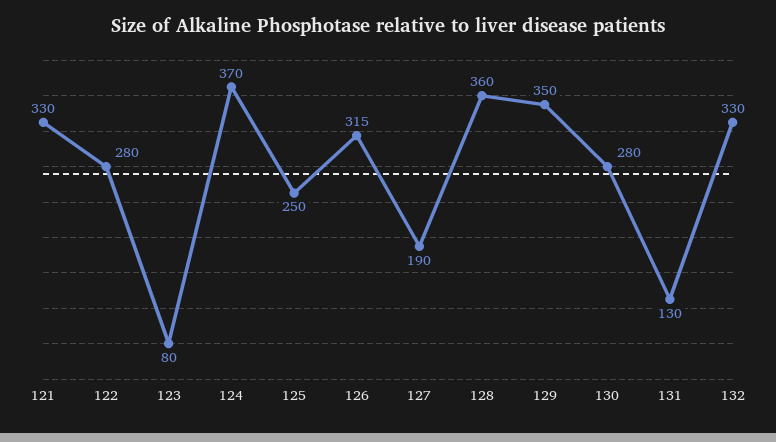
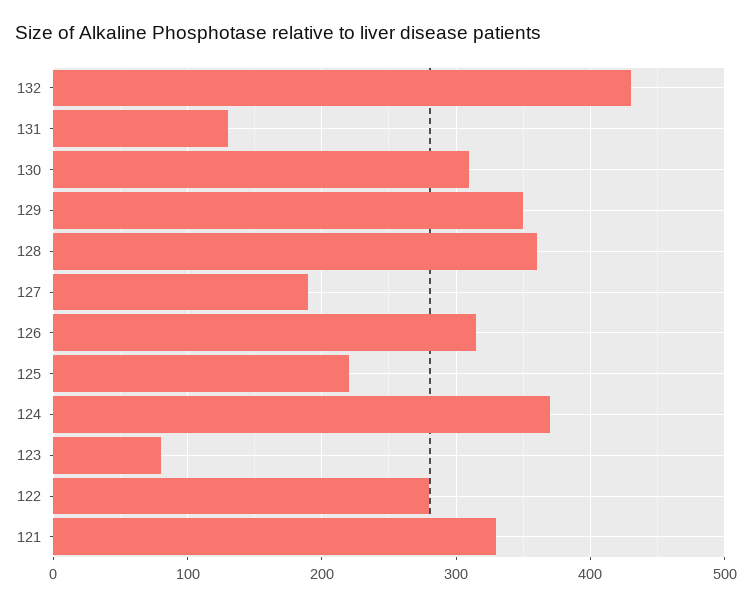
125: 250 -> 220
130: 280 -> 310
132: 330 -> 430

